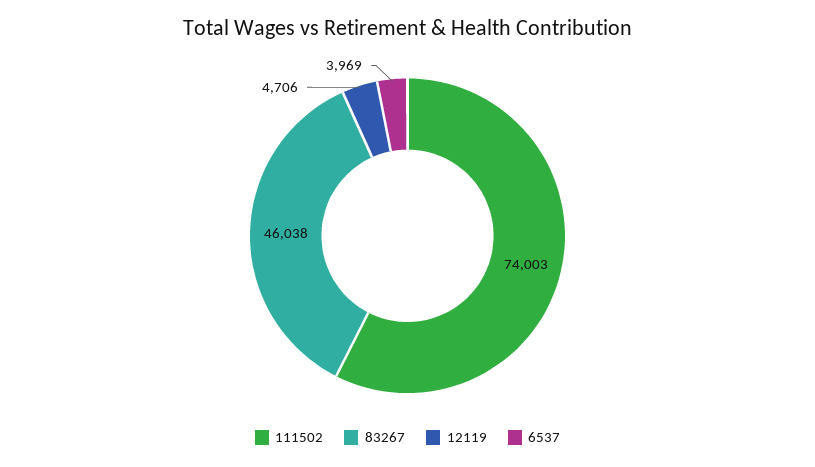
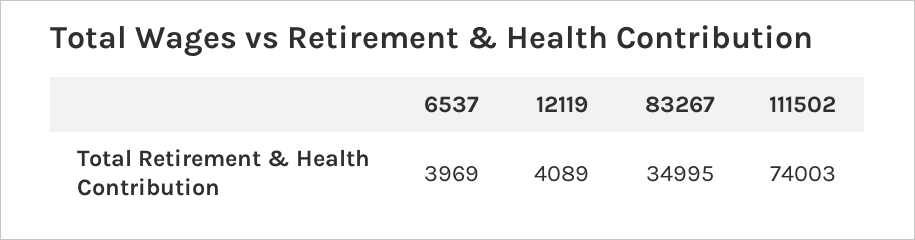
83267: 46038 -> 34995
12119: 4706 -> 4089

